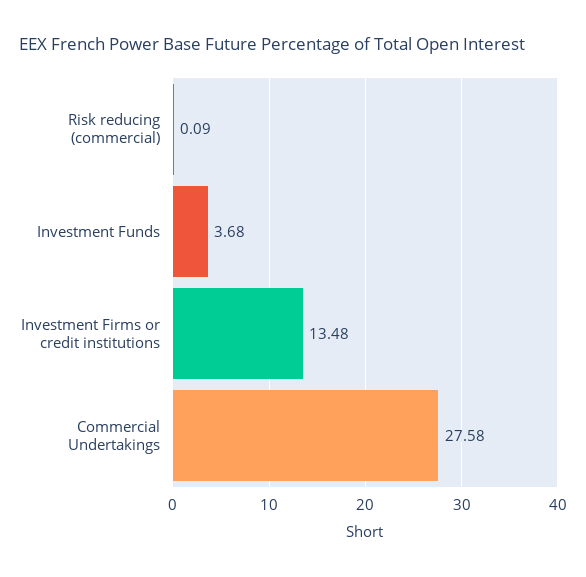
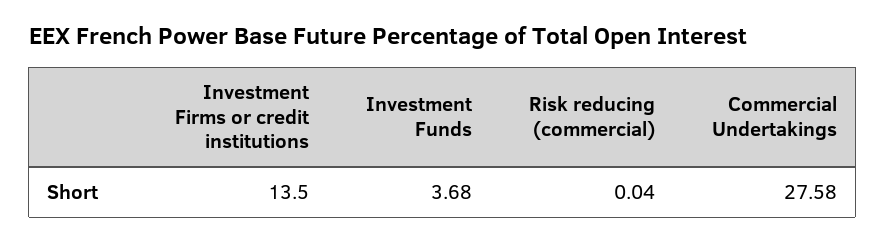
Risk reducing (commercial): 0.09 -> 0.04
Investment Firms or credit institutions: 13.48 -> 13.5

